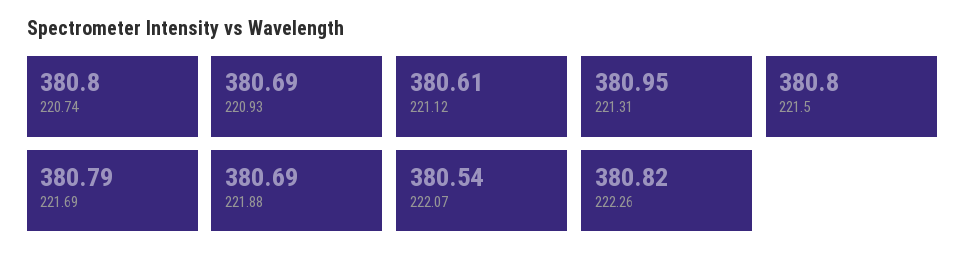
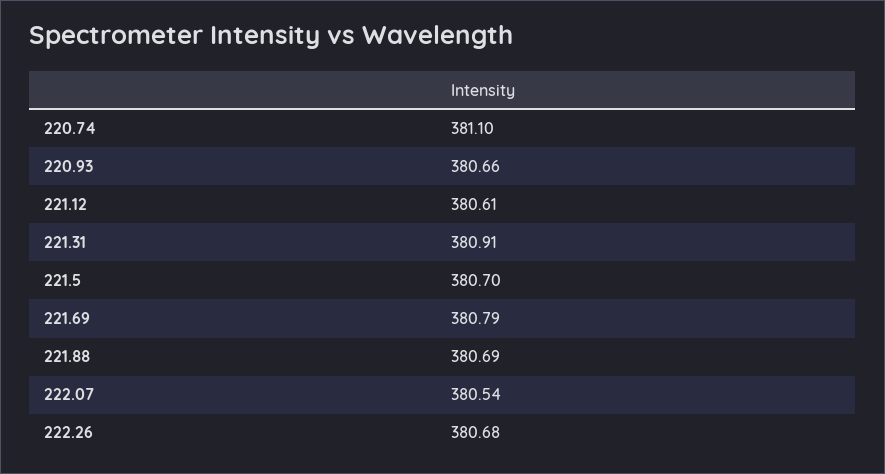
220.74: 380.8 -> 381.1
220.93: 380.69 -> 380.66
221.31: 380.95 -> 380.91
221.5: 380.8 -> 380.7
222.26: 380.82 -> 380.68

